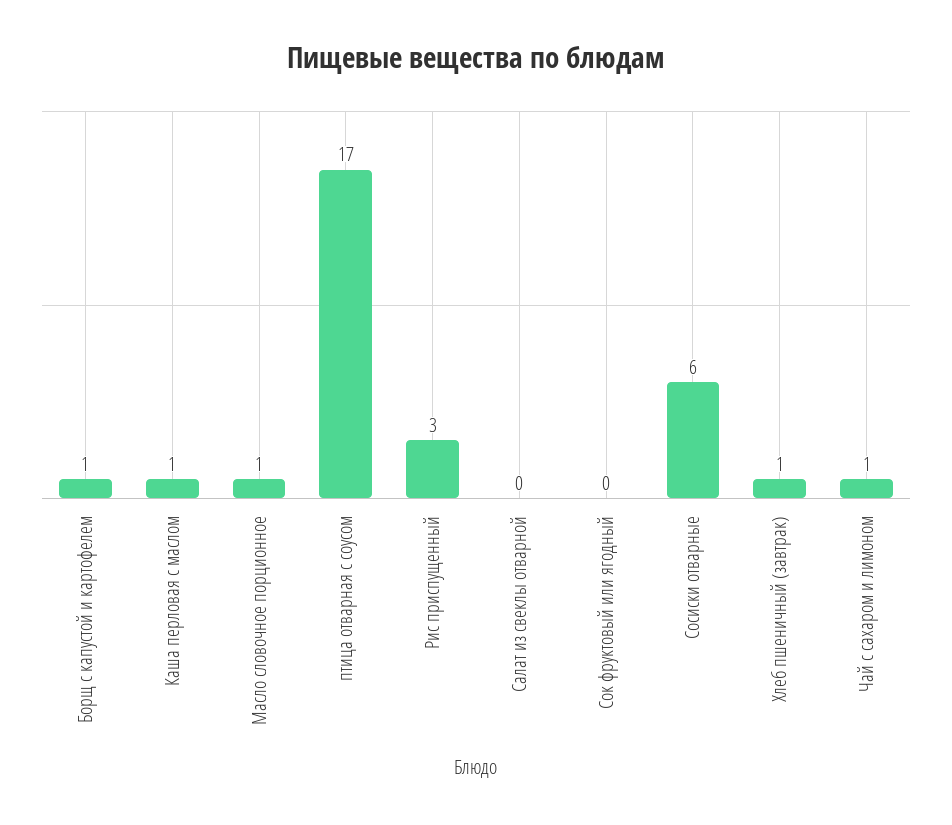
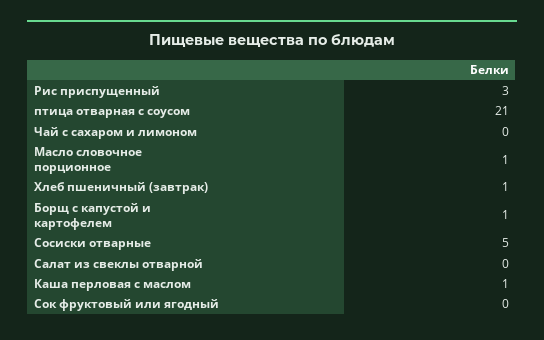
птица отварная с соусом: 17 -> 21
Сосиски отварные: 6 -> 5
Чай с сахаром и лимоном: 1 -> 0

